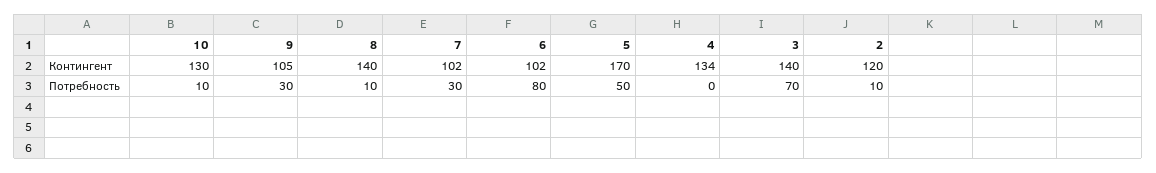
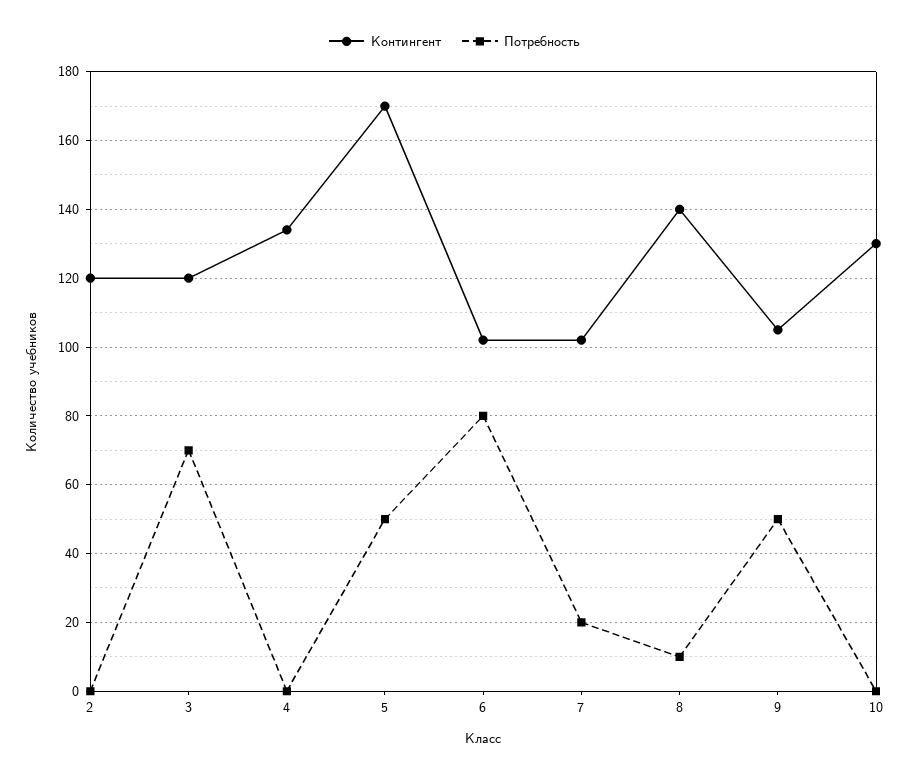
Контингент, 3: 140 -> 120
Потребность, 10: 10 -> 0
Потребность, 9: 30 -> 50
Потребность, 7: 30 -> 20
Потребность, 2: 10 -> 0

